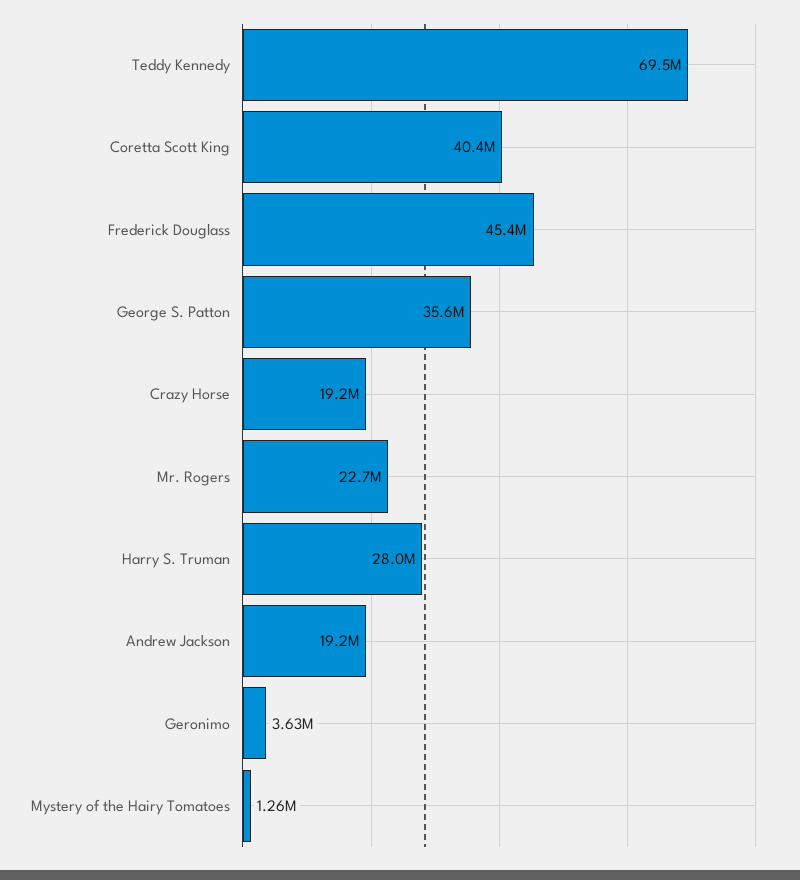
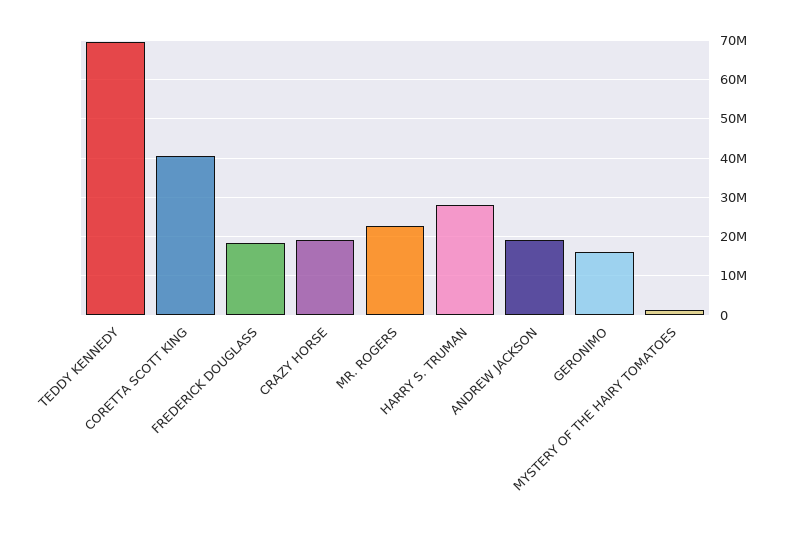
Frederick Douglass: 45400000 -> 18000000
George S. Patton: 35600000 -> none
Geronimo: 3630000 -> 16000000

